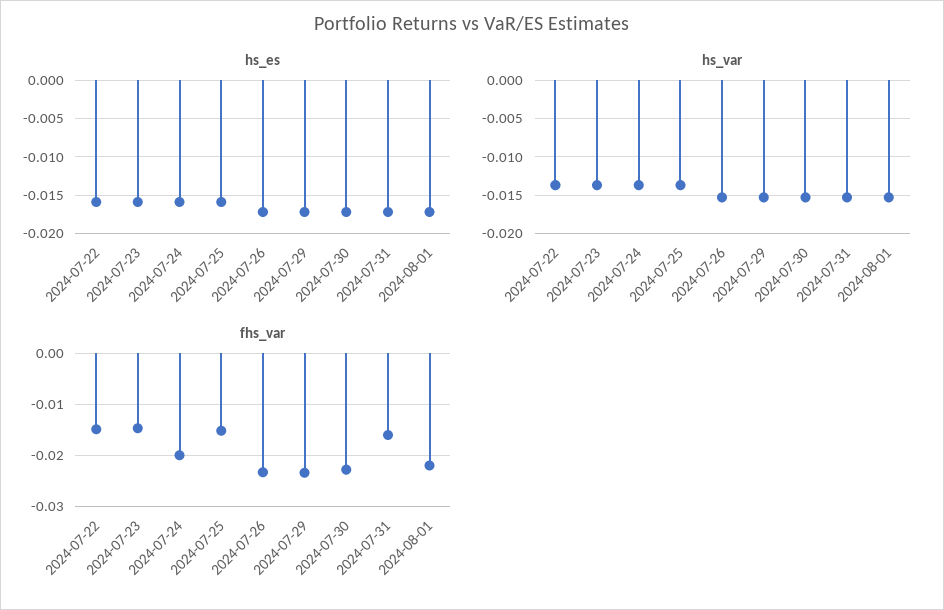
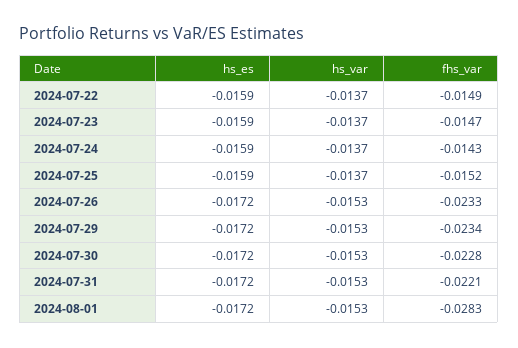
fhs_var, 2024-07-24: -0.02 -> -0.0143
fhs_var, 2024-07-31: -0.016 -> -0.0221
fhs_var, 2024-08-01: -0.022 -> -0.0283

